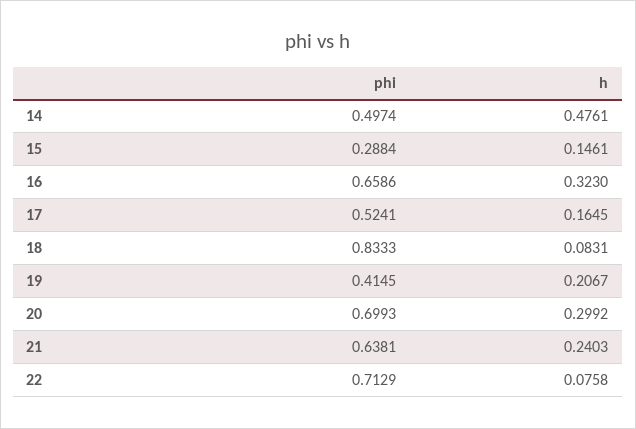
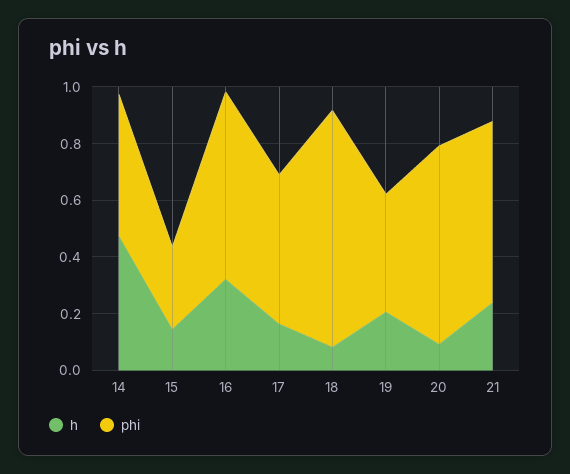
h, 20: 0.2992 -> 0.1
phi, 22: 0.7129 -> none
h, 22: 0.0758 -> none

